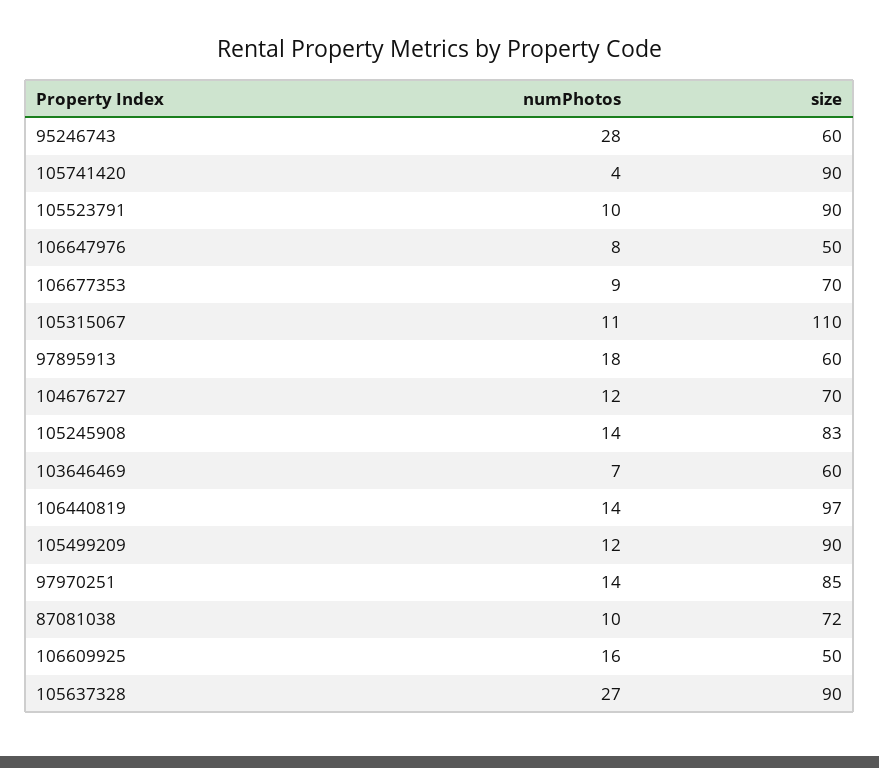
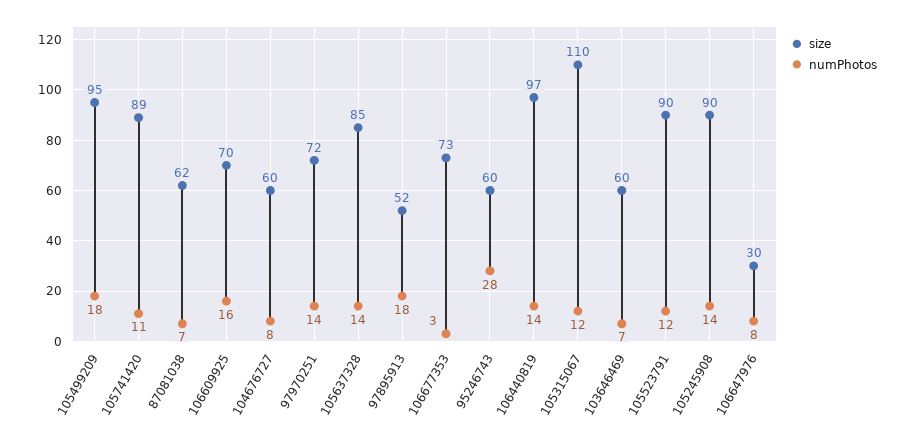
numPhotos, 105741420: 4 -> 11
size, 105741420: 90 -> 89
numPhotos, 105523791: 10 -> 12
size, 106647976: 50 -> 30
numPhotos, 106677353: 9 -> 3
size, 106677353: 70 -> 73
numPhotos, 105315067: 11 -> 12
size, 97895913: 60 -> 52
numPhotos, 104676727: 12 -> 8
size, 104676727: 70 -> 60
size, 105245908: 83 -> 90
numPhotos, 105499209: 12 -> 18
size, 105499209: 90 -> 95
size, 97970251: 85 -> 72
numPhotos, 87081038: 10 -> 7
size, 87081038: 72 -> 62
size, 106609925: 50 -> 70
numPhotos, 105637328: 27 -> 14
size, 105637328: 90 -> 85

